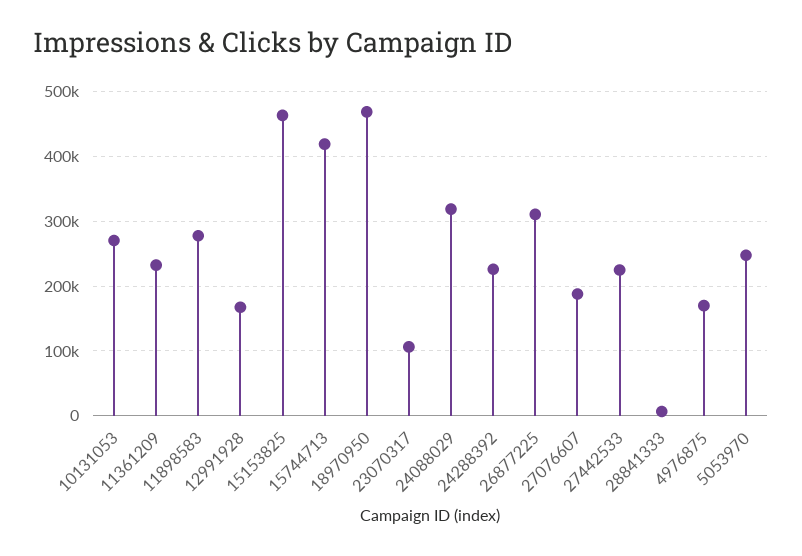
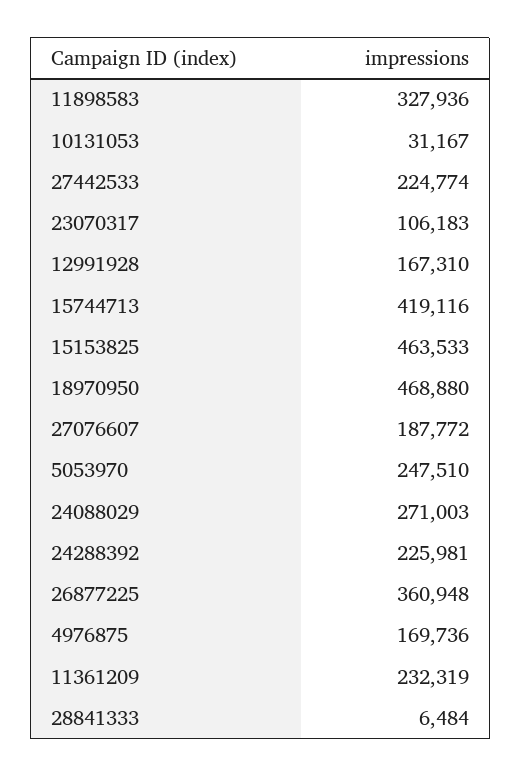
10131053: 270000 -> 31167
11898583: 280000 -> 327936
24088029: 320000 -> 271003
26877225: 310000 -> 360948

